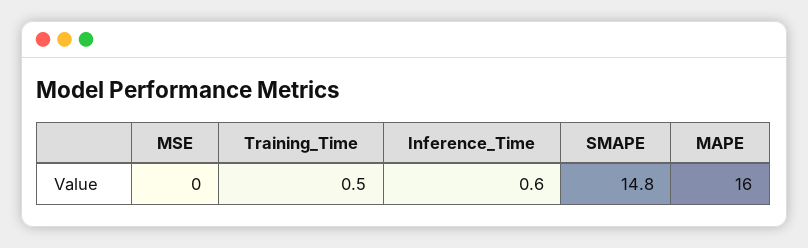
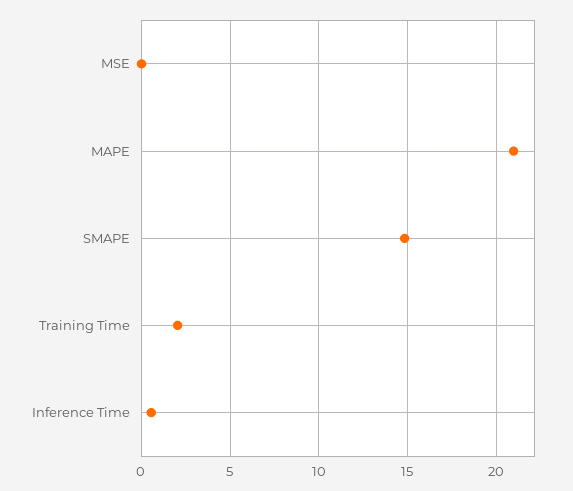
Training_Time: 0.5 -> 2
MAPE: 16 -> 21

